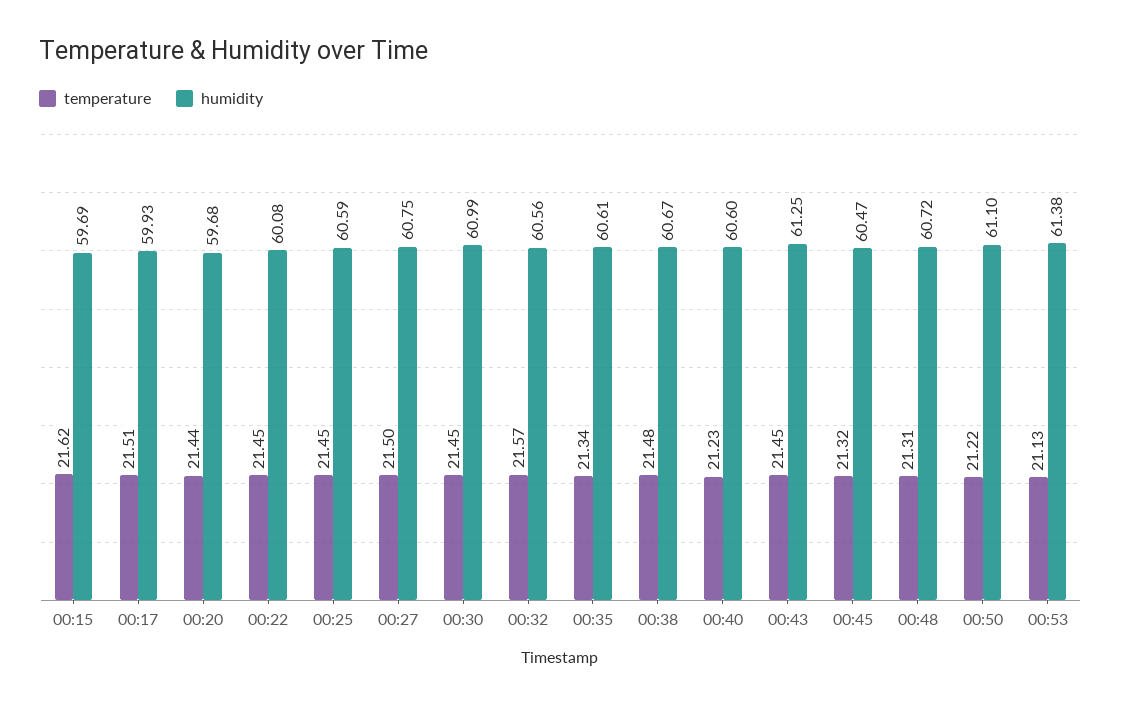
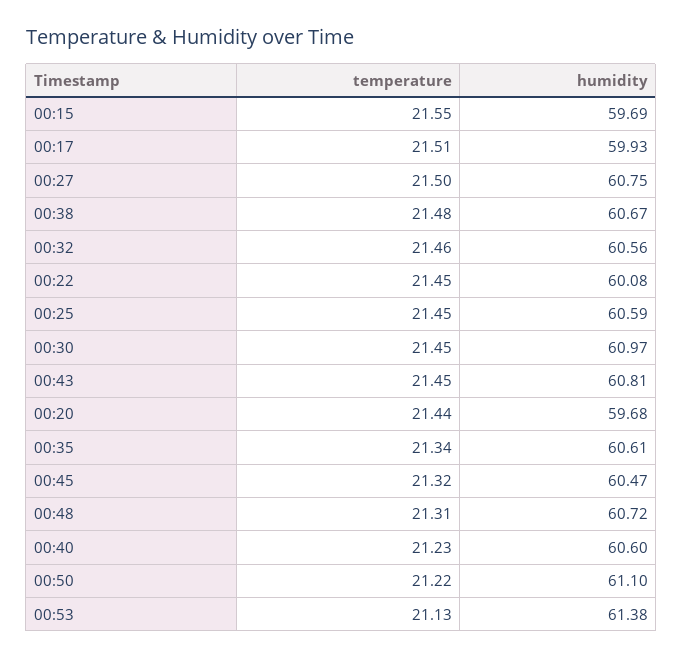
temperature, 00:15: 21.62 -> 21.55
humidity, 00:30: 60.99 -> 60.97
temperature, 00:32: 21.57 -> 21.46
humidity, 00:43: 61.25 -> 60.81

